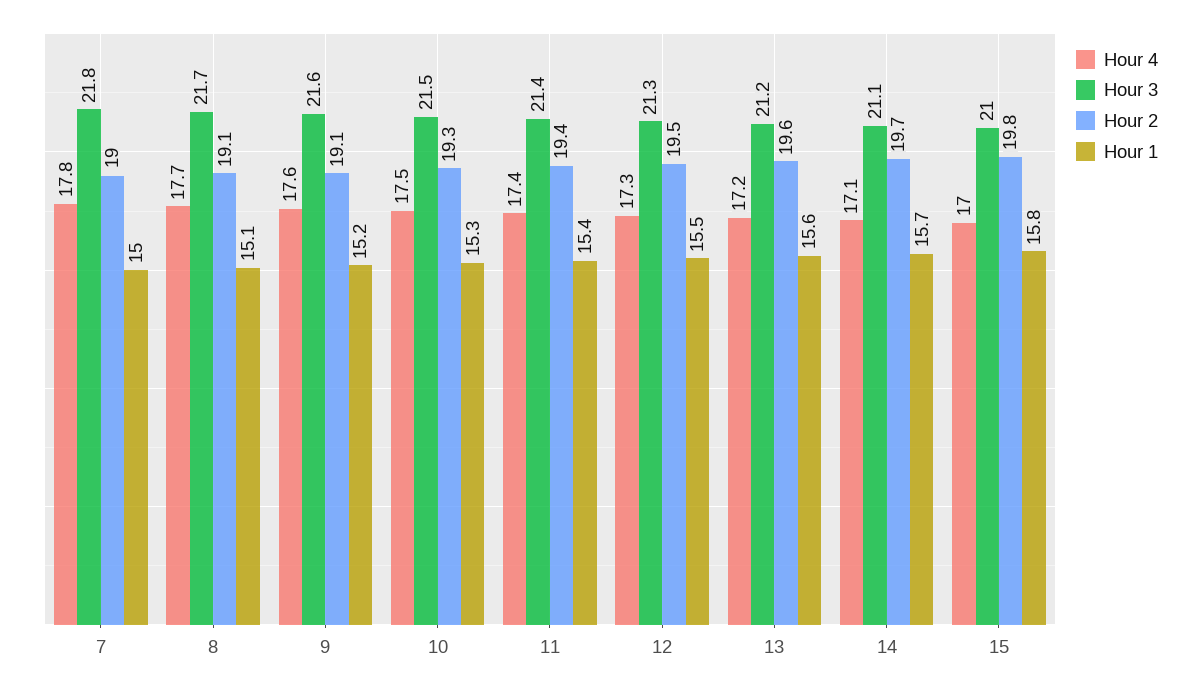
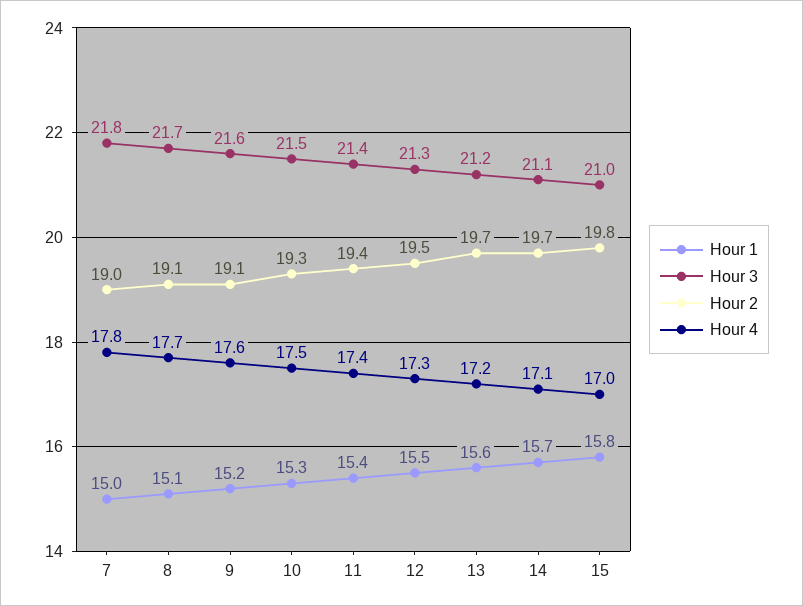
Hour 2, 13: 19.6 -> 19.7

